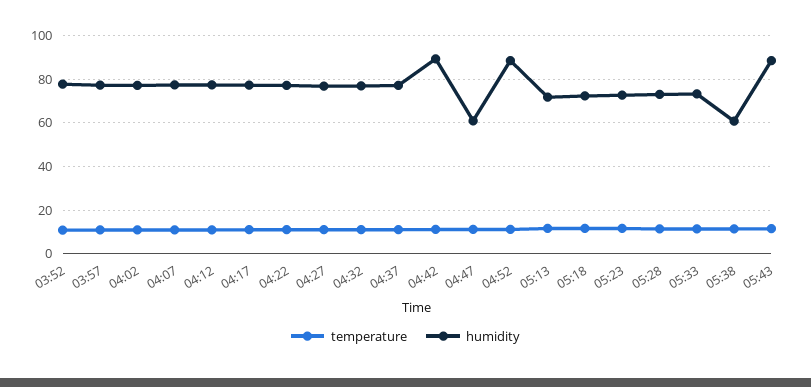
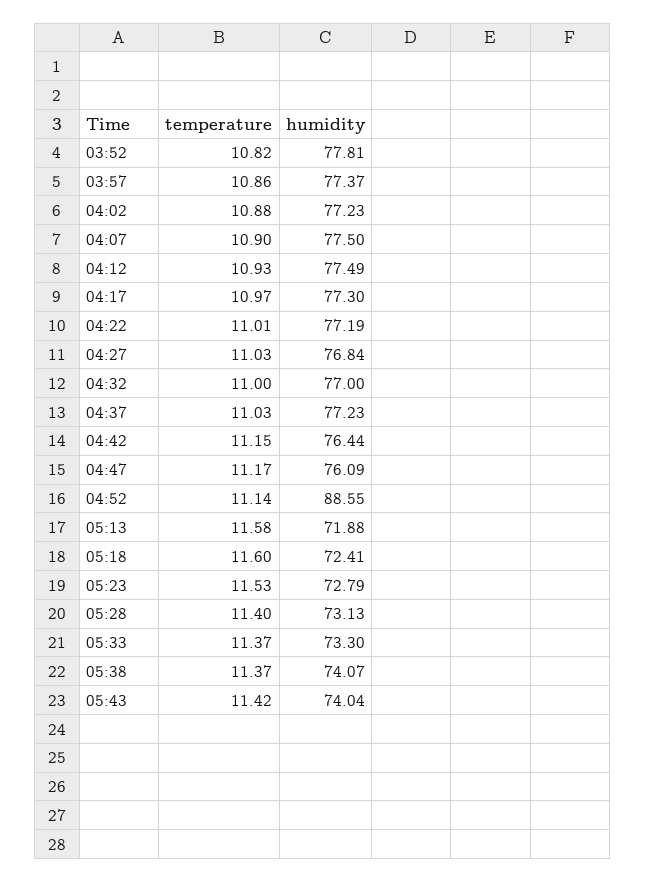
humidity, 04:42: 90 -> 76.44
humidity, 04:47: 60 -> 76.09
humidity, 05:38: 60 -> 74.07
humidity, 05:43: 90 -> 74.04

